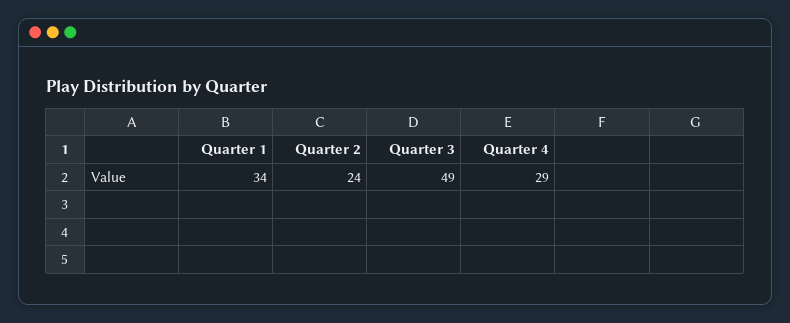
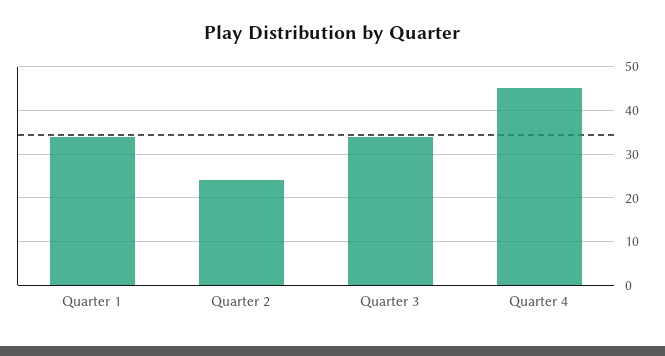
Quarter 3: 49 -> 35
Quarter 4: 29 -> 45

